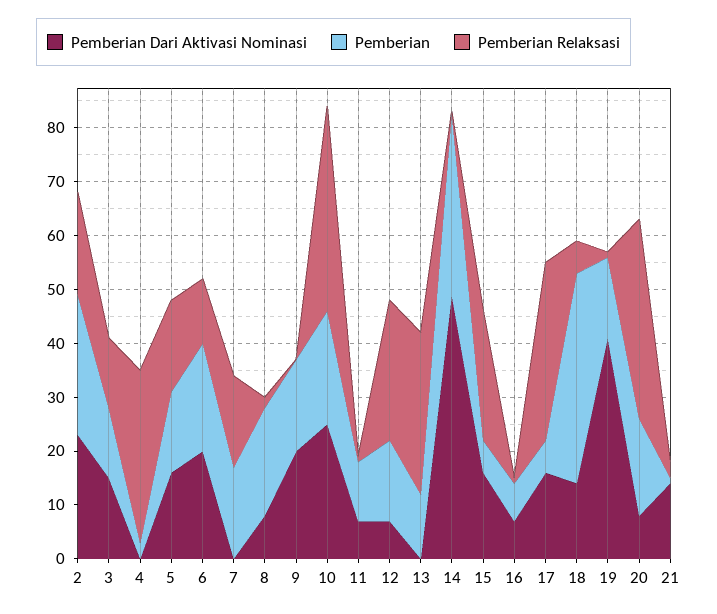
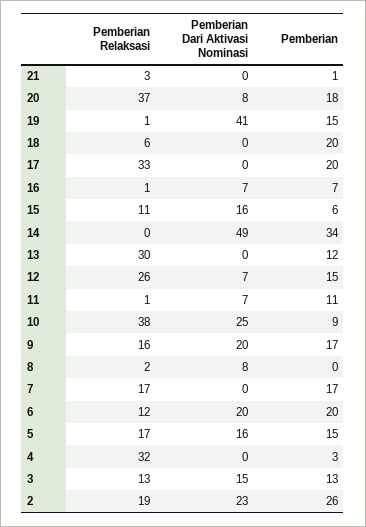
Pemberian, 8: 20 -> 0
Pemberian Relaksasi, 9: 0 -> 16
Pemberian, 10: 20 -> 9
Pemberian Relaksasi, 15: 25 -> 11
Pemberian Dari Aktivasi Nominasi, 17: 15 -> 0
Pemberian, 17: 5 -> 20
Pemberian Dari Aktivasi Nominasi, 18: 15 -> 0
Pemberian, 18: 40 -> 20
Pemberian Dari Aktivasi Nominasi, 21: 15 -> 0

